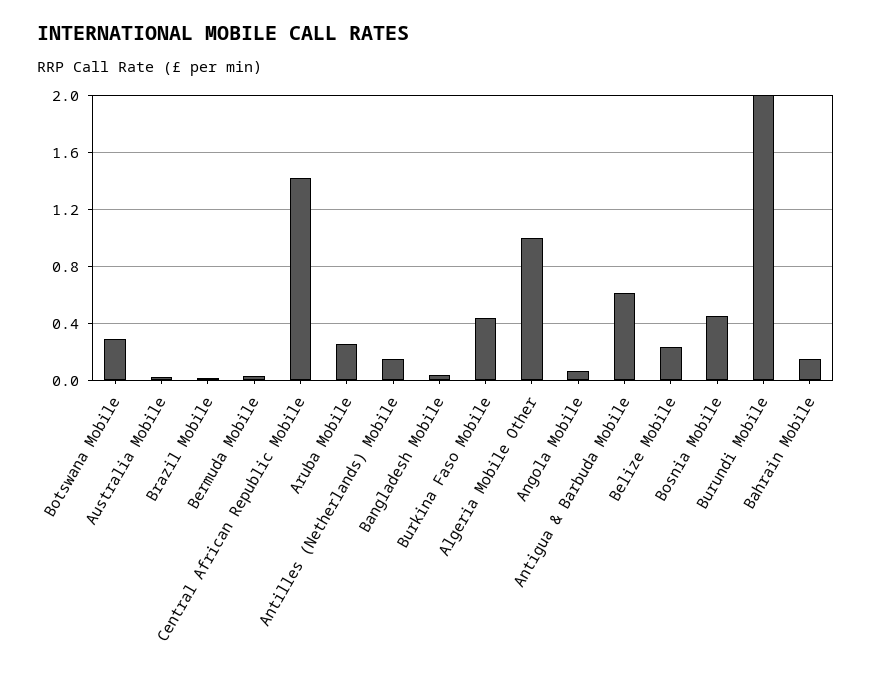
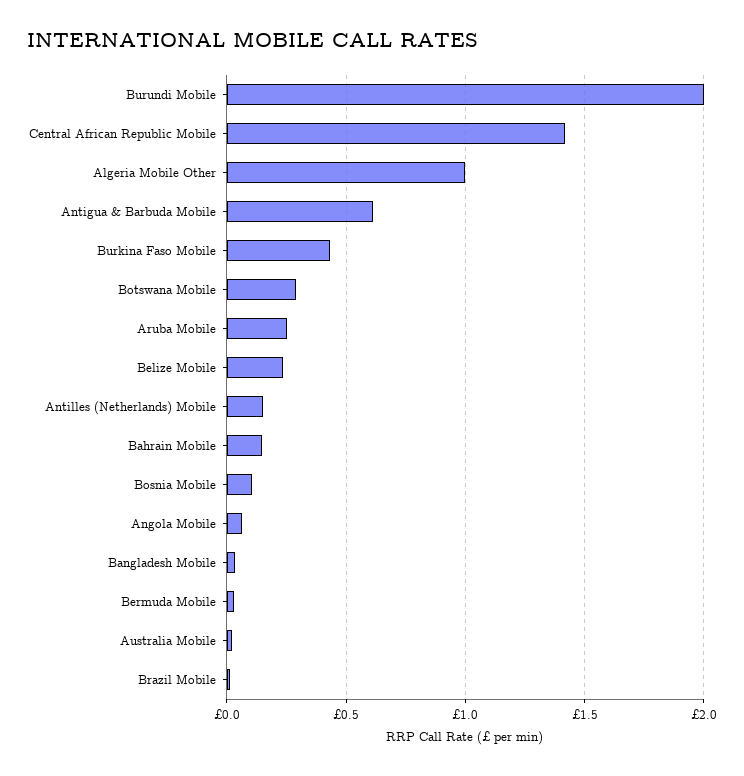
Bosnia Mobile: 0.45 -> 0.1

